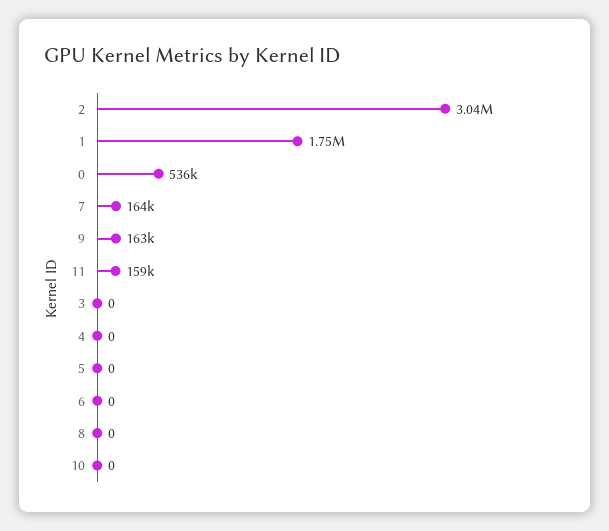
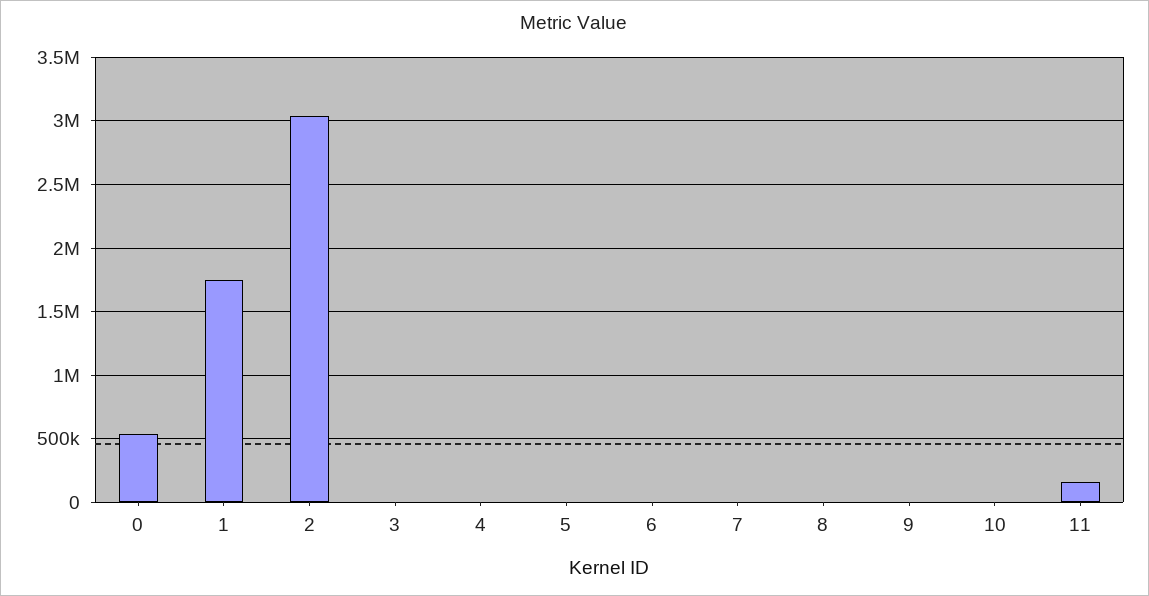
7: 164000 -> 0
9: 163000 -> 0

